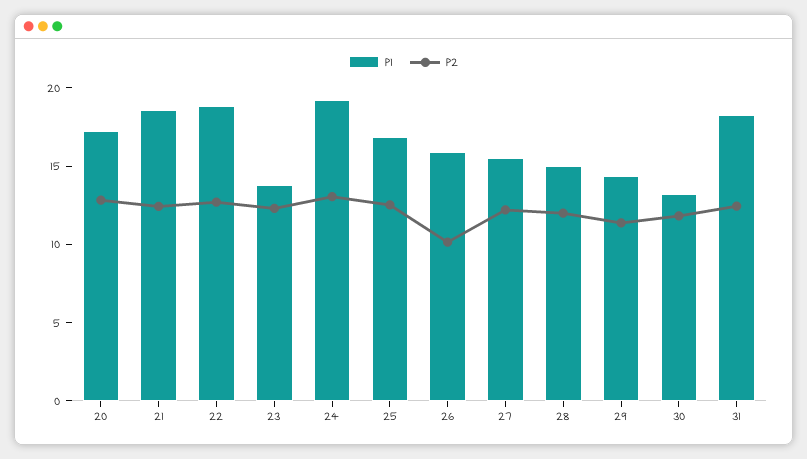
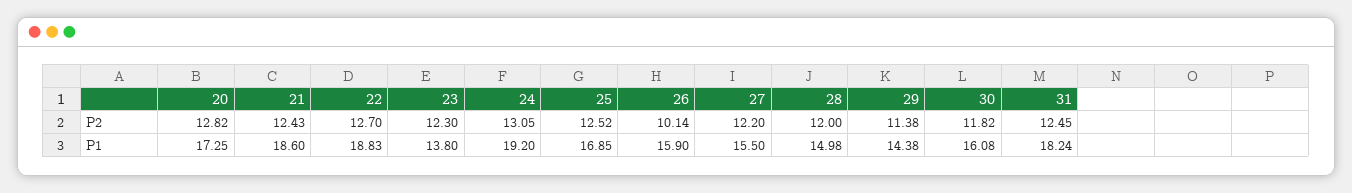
P1, 30: 13 -> 16.08

